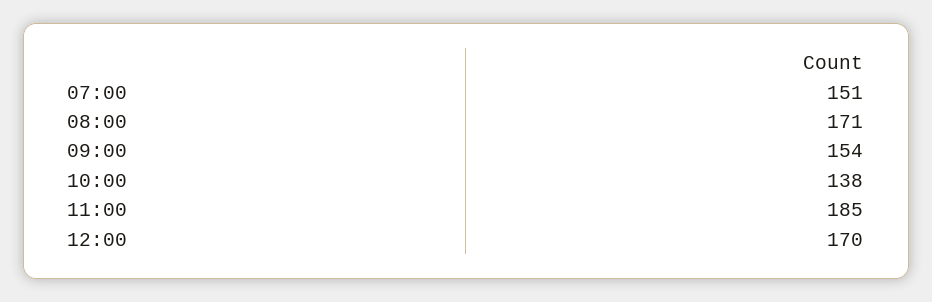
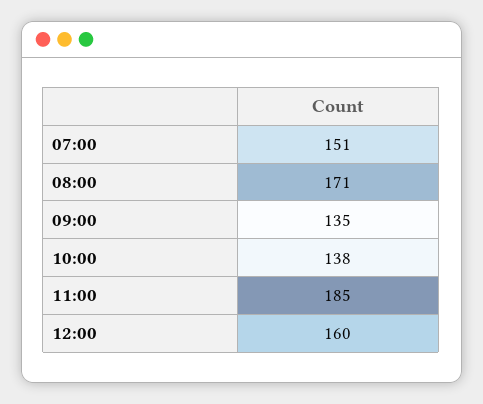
09:00: 154 -> 135
12:00: 170 -> 160

